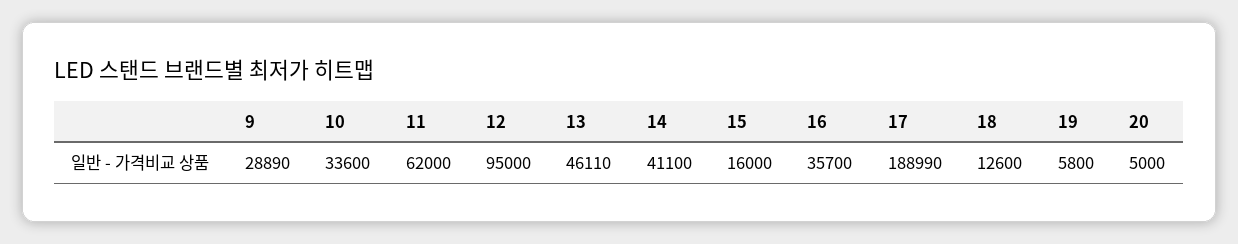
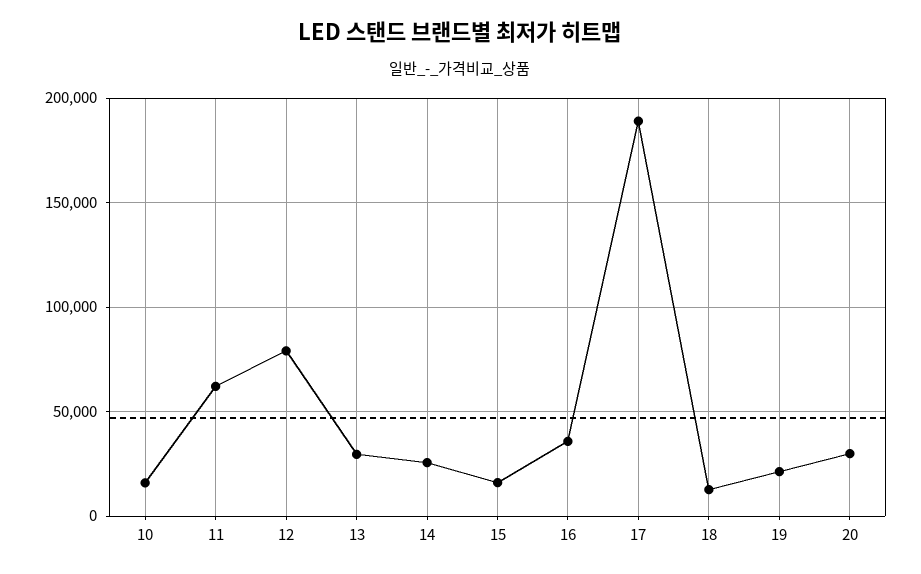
9: 28890 -> none
10: 33600 -> 15000
12: 95000 -> 80000
13: 46110 -> 30000
14: 41100 -> 25000
19: 5800 -> 20000
20: 5000 -> 30000

